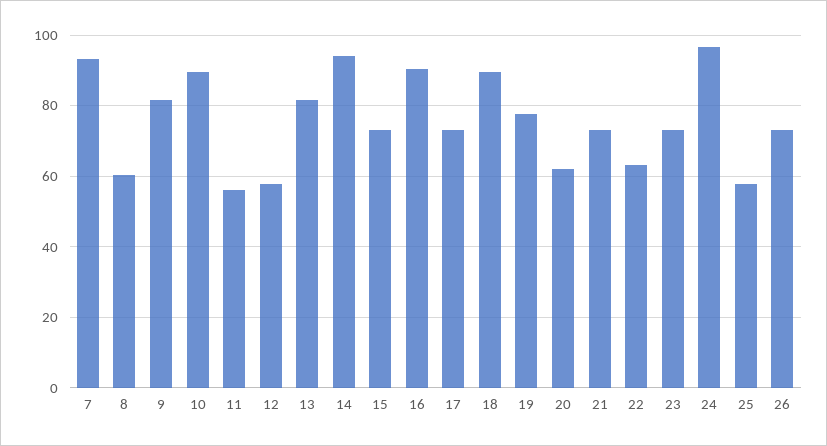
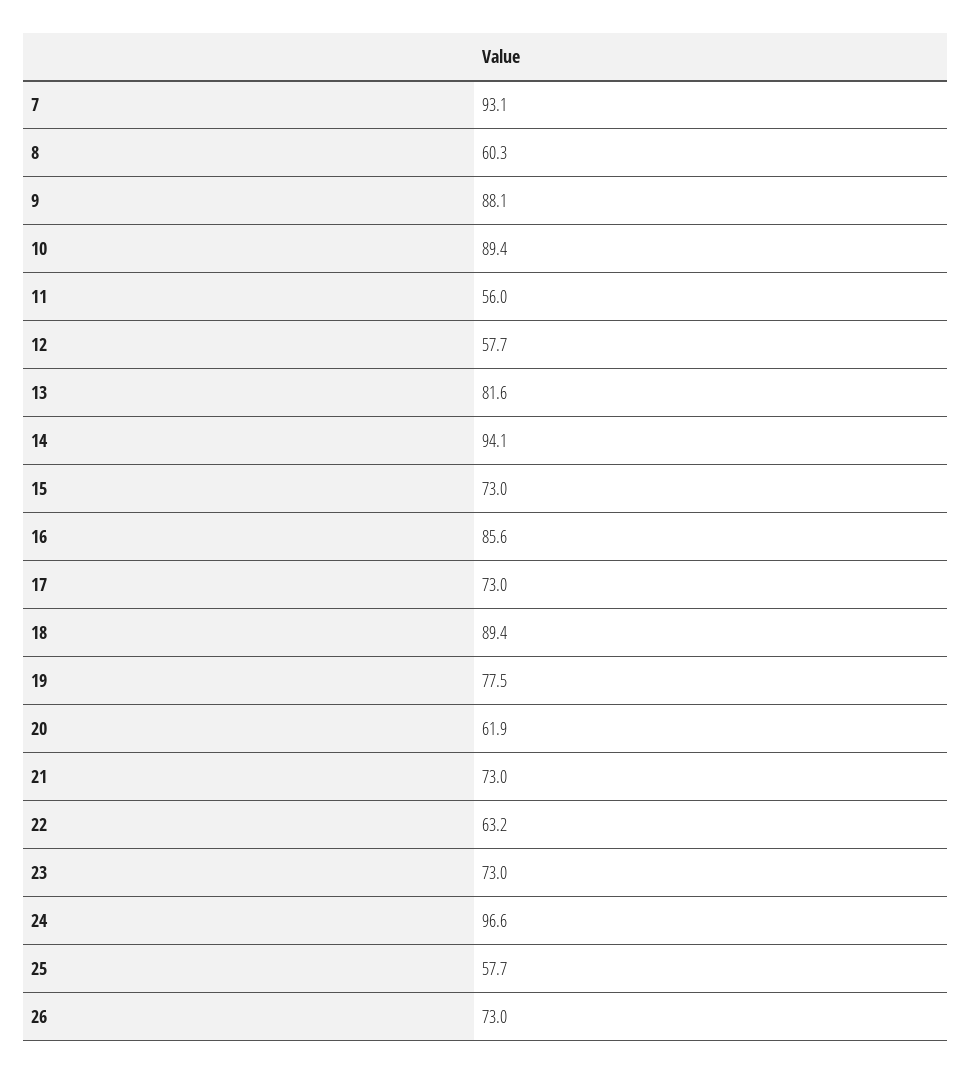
9: 82 -> 88.1
16: 90 -> 85.6

